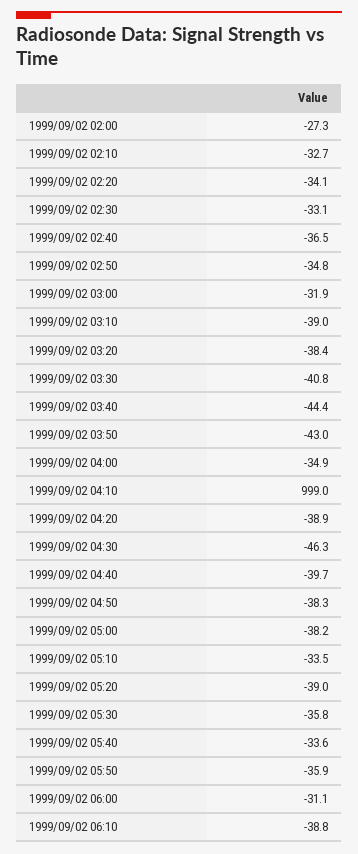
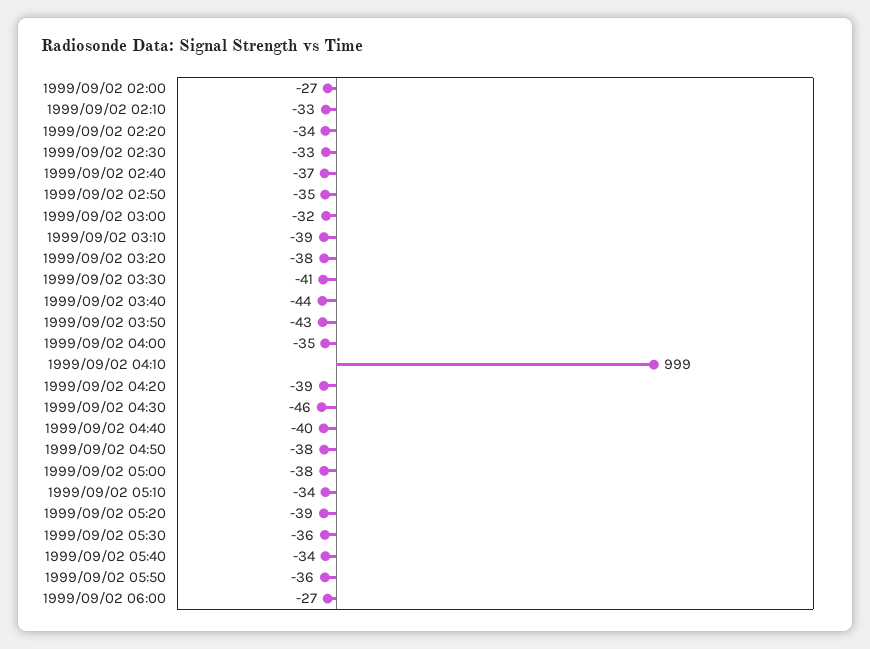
1999/09/02 06:00: -31.1 -> -27
1999/09/02 06:10: -38.8 -> none

